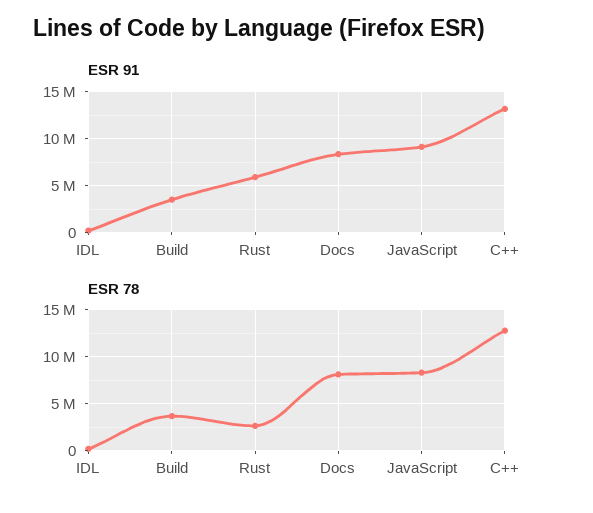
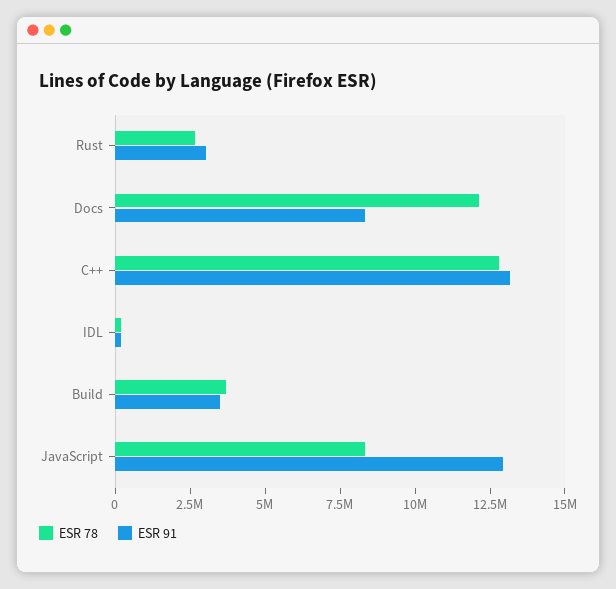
ESR 91, Rust: 6000000 -> 3000000
ESR 91, JavaScript: 9000000 -> 13000000
ESR 78, Docs: 8000000 -> 12000000

